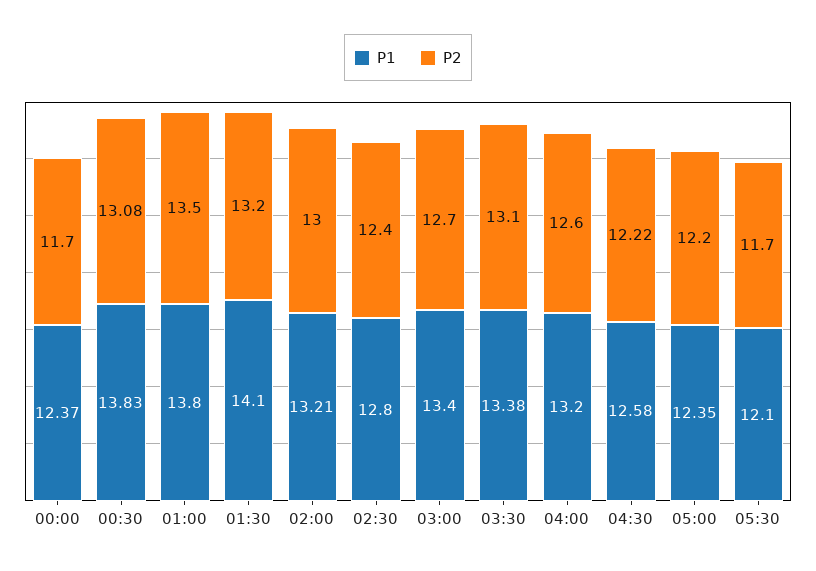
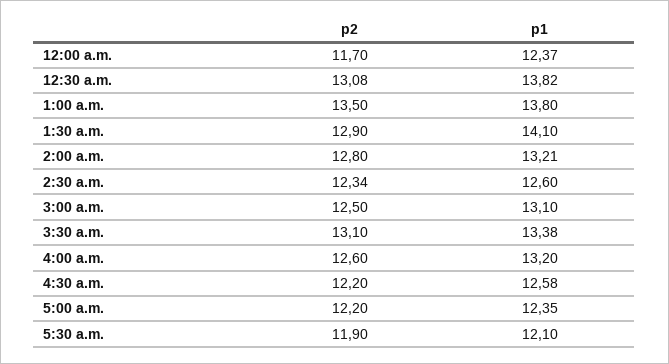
P1, 00:30: 13.83 -> 13.82
P2, 01:30: 13.2 -> 12.9
P2, 02:00: 13 -> 12.8
P1, 02:30: 12.8 -> 12.6
P2, 02:30: 12.4 -> 12.34
P1, 03:00: 13.4 -> 13.1
P2, 03:00: 12.7 -> 12.5
P2, 04:30: 12.22 -> 12.2
P2, 05:30: 11.7 -> 11.9

